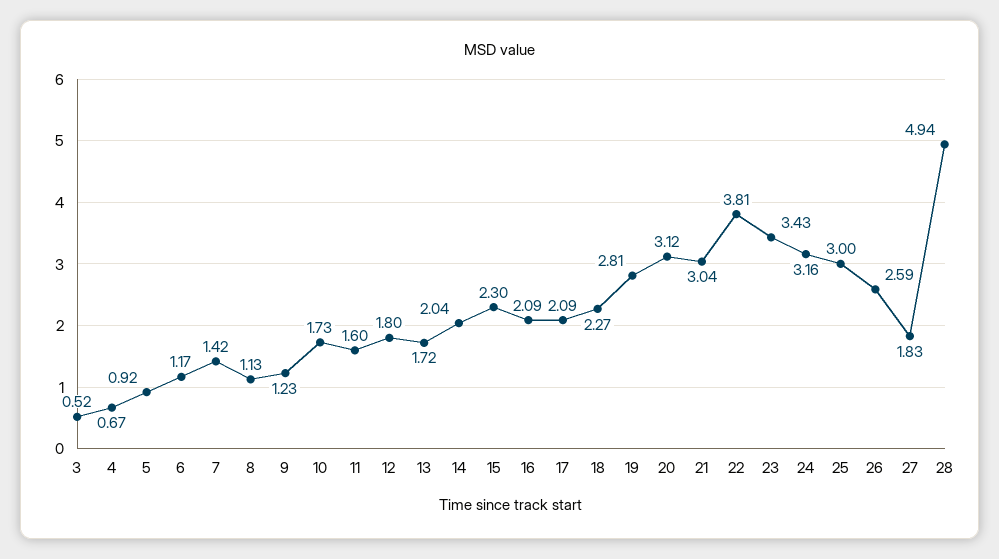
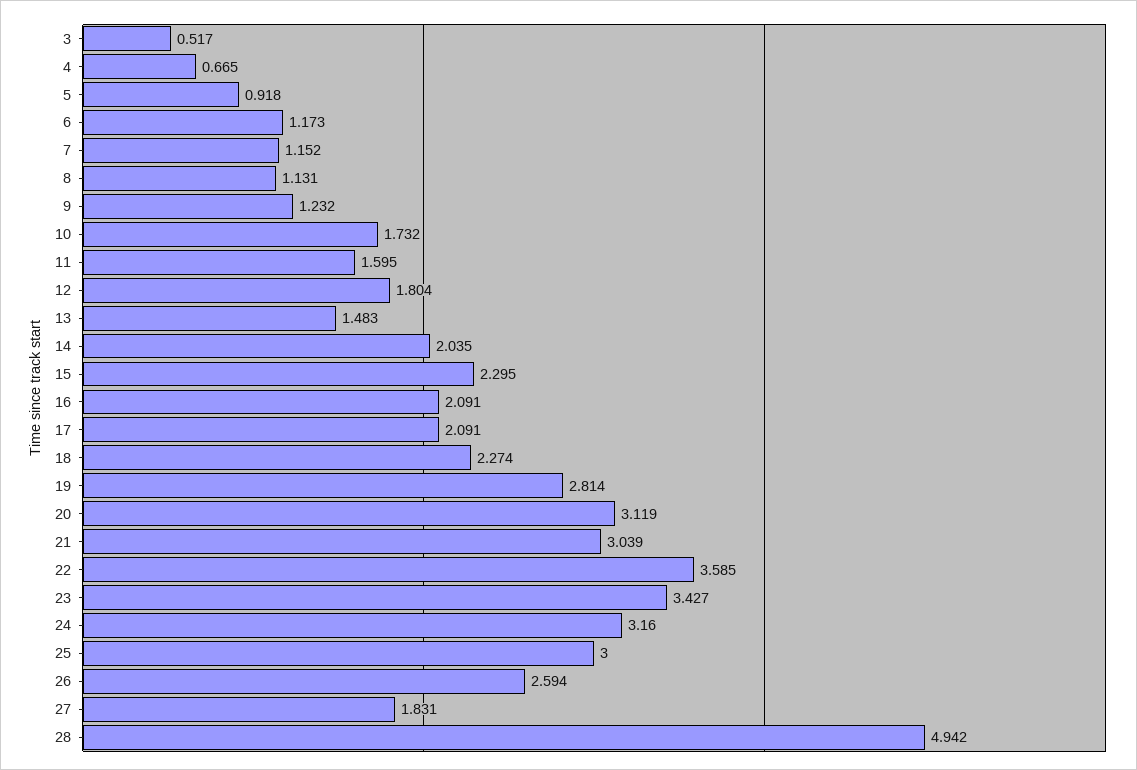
7: 1.42 -> 1.152
13: 1.72 -> 1.483
22: 3.81 -> 3.585

